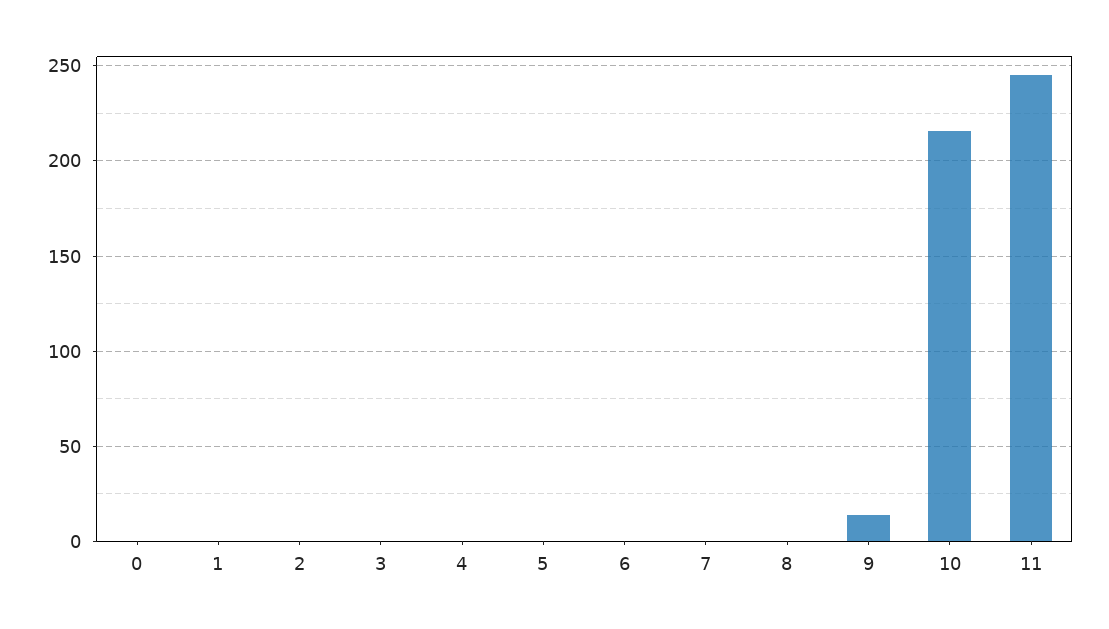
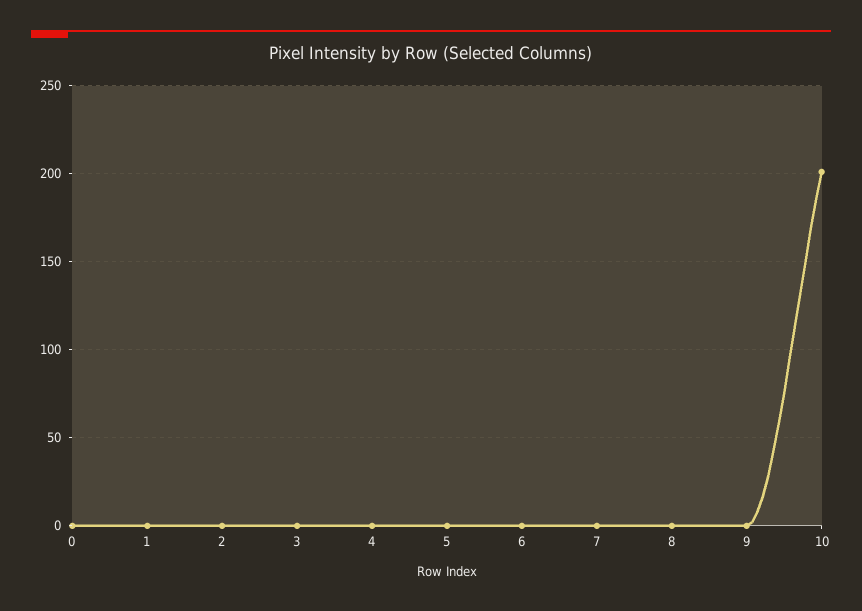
9: 15 -> 0
10: 215 -> 200
11: 245 -> none

